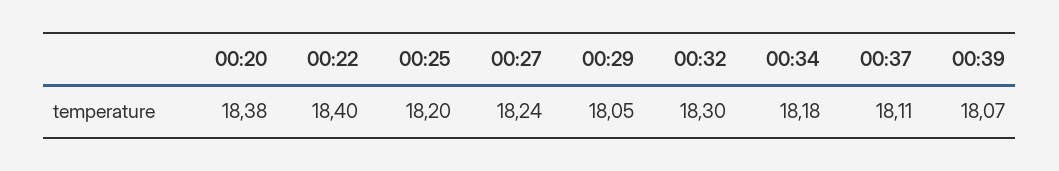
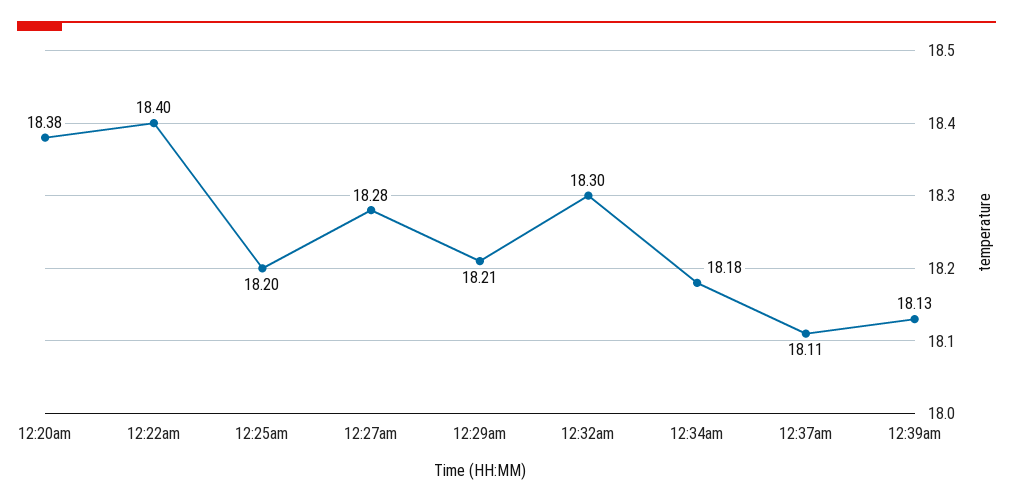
00:27: 18.24 -> 18.28
00:29: 18.05 -> 18.21
00:39: 18.07 -> 18.13

